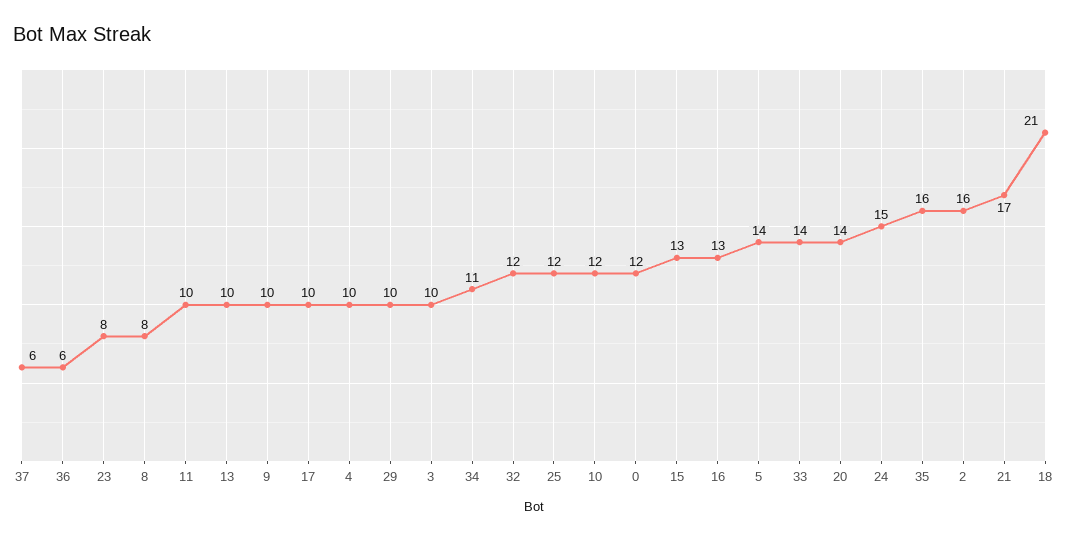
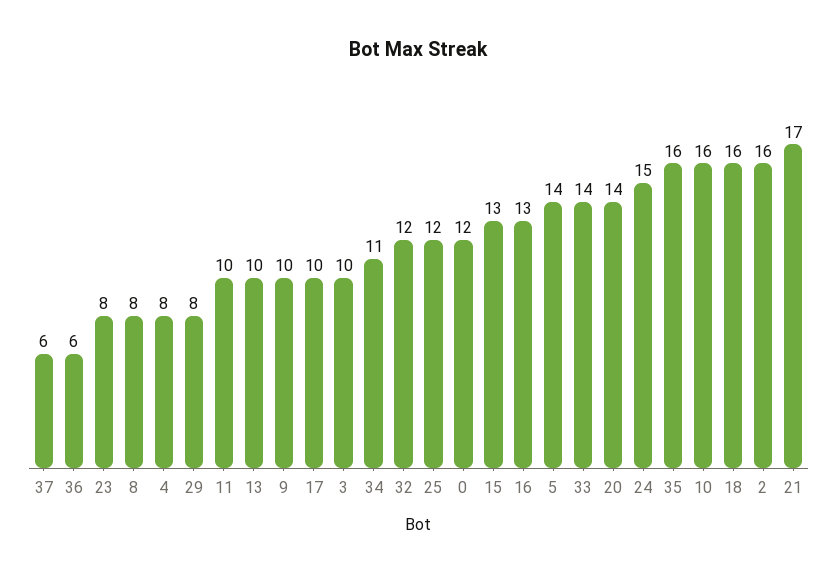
4: 10 -> 8
29: 10 -> 8
10: 12 -> 16
18: 21 -> 16

